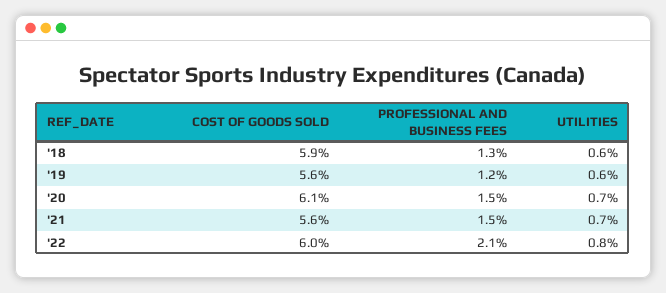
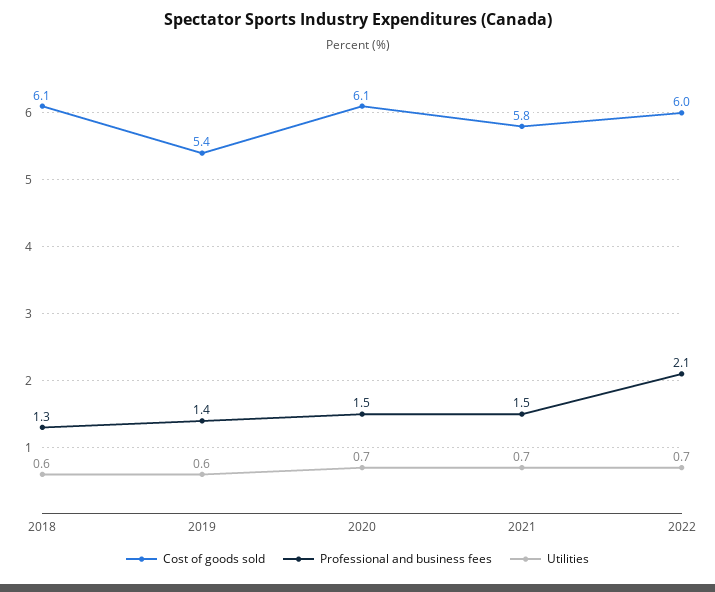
COST OF GOODS SOLD, '18: 5.9 -> 6.1
COST OF GOODS SOLD, '19: 5.6 -> 5.4
PROFESSIONAL AND BUSINESS FEES, '19: 1.2 -> 1.4
COST OF GOODS SOLD, '21: 5.6 -> 5.8
UTILITIES, '22: 0.8 -> 0.7

